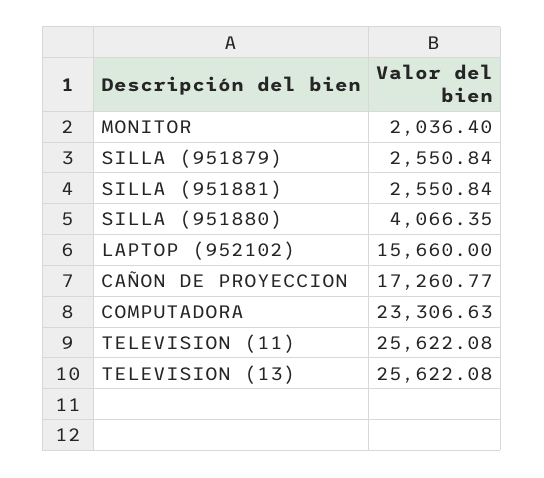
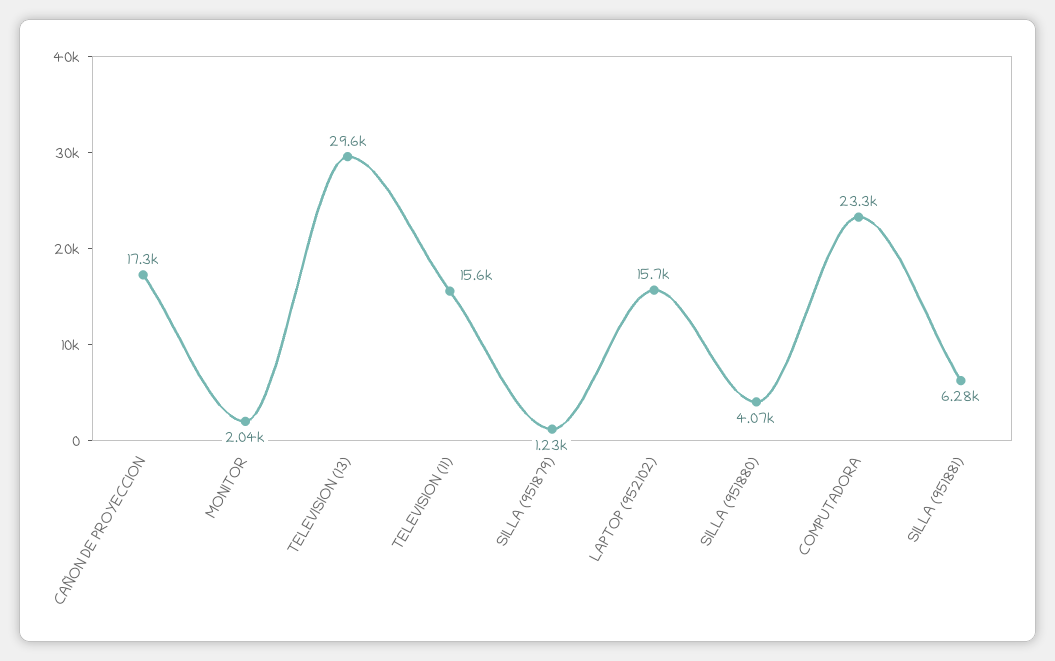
SILLA (951879): 2550.84 -> 1230
SILLA (951881): 2550.84 -> 6280
TELEVISION (11): 25622.08 -> 15600
TELEVISION (13): 25622.08 -> 29600

